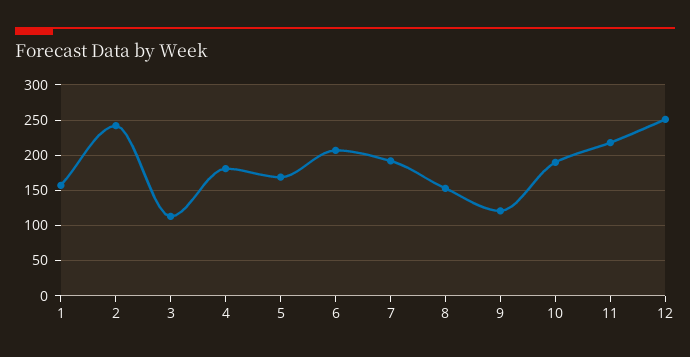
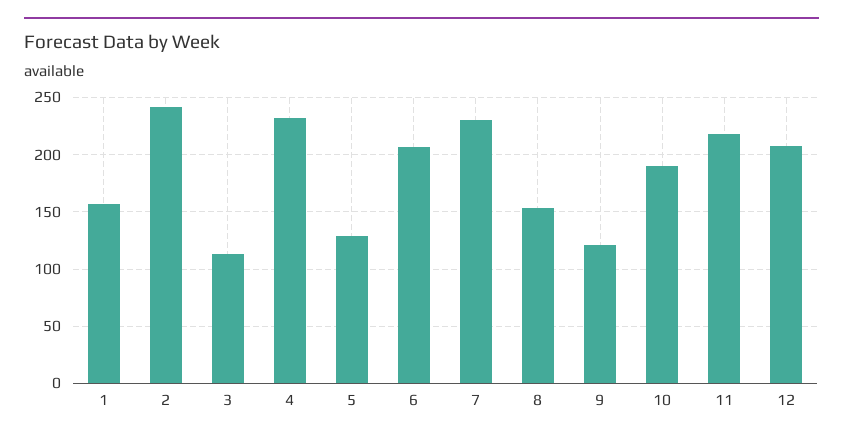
4: 180 -> 230
5: 170 -> 130
7: 190 -> 230
12: 250 -> 210

